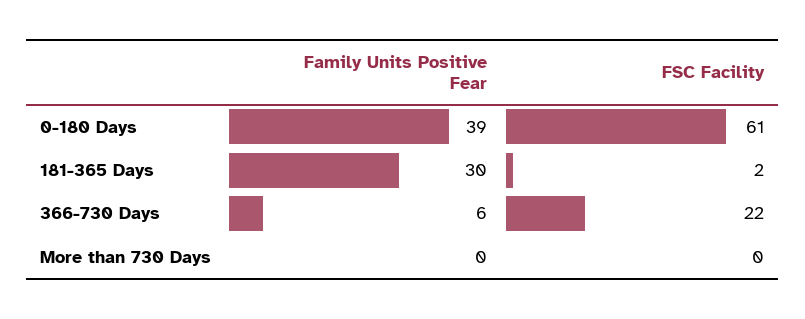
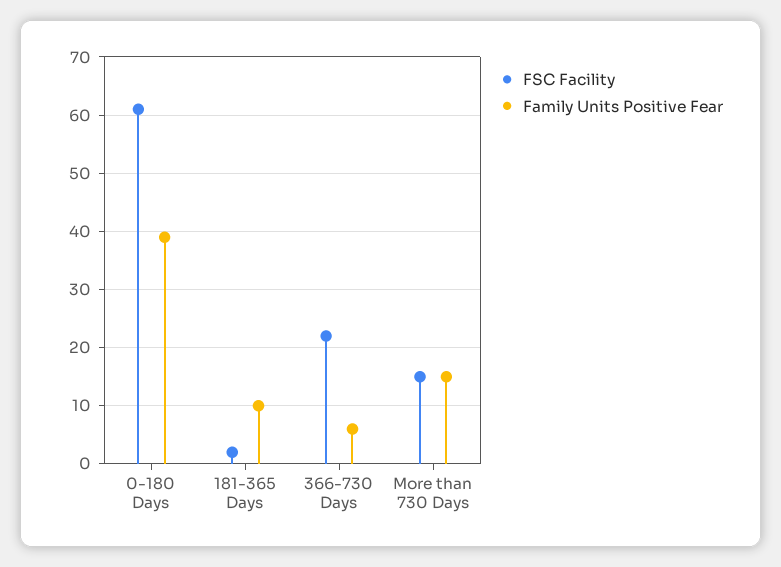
Family Units Positive Fear, 181-365 Days: 30 -> 10
Family Units Positive Fear, More than 730 Days: 0 -> 15
FSC Facility, More than 730 Days: 0 -> 15

